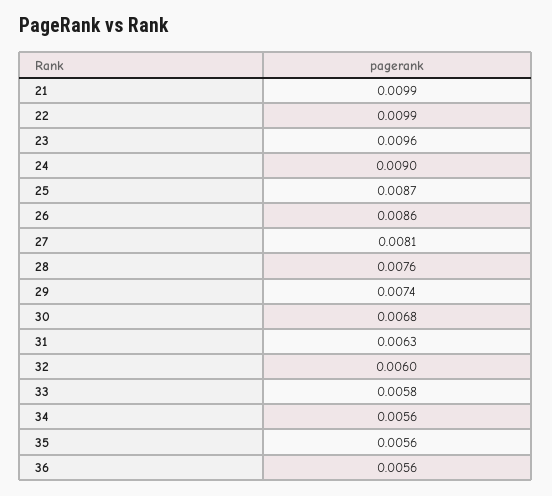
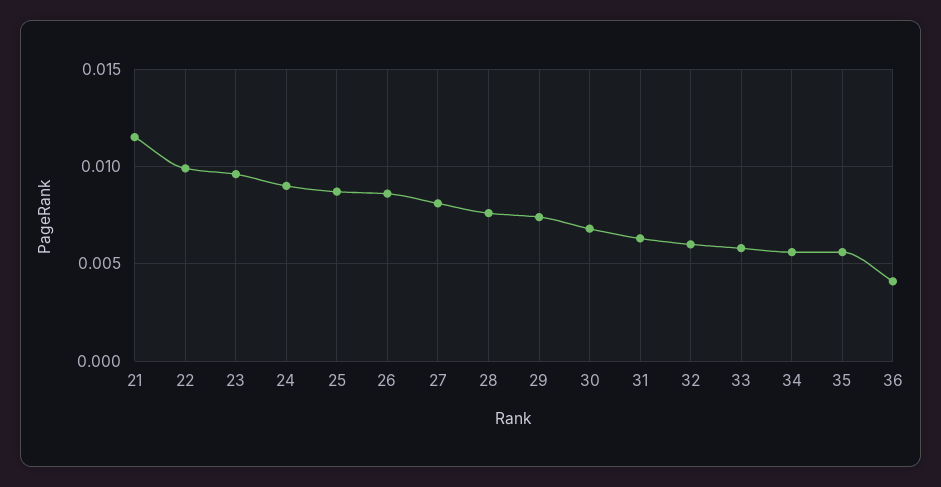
21: 0.0099 -> 0.0115
36: 0.0056 -> 0.004

